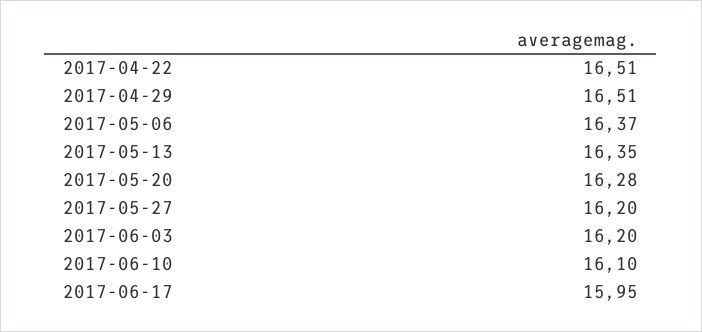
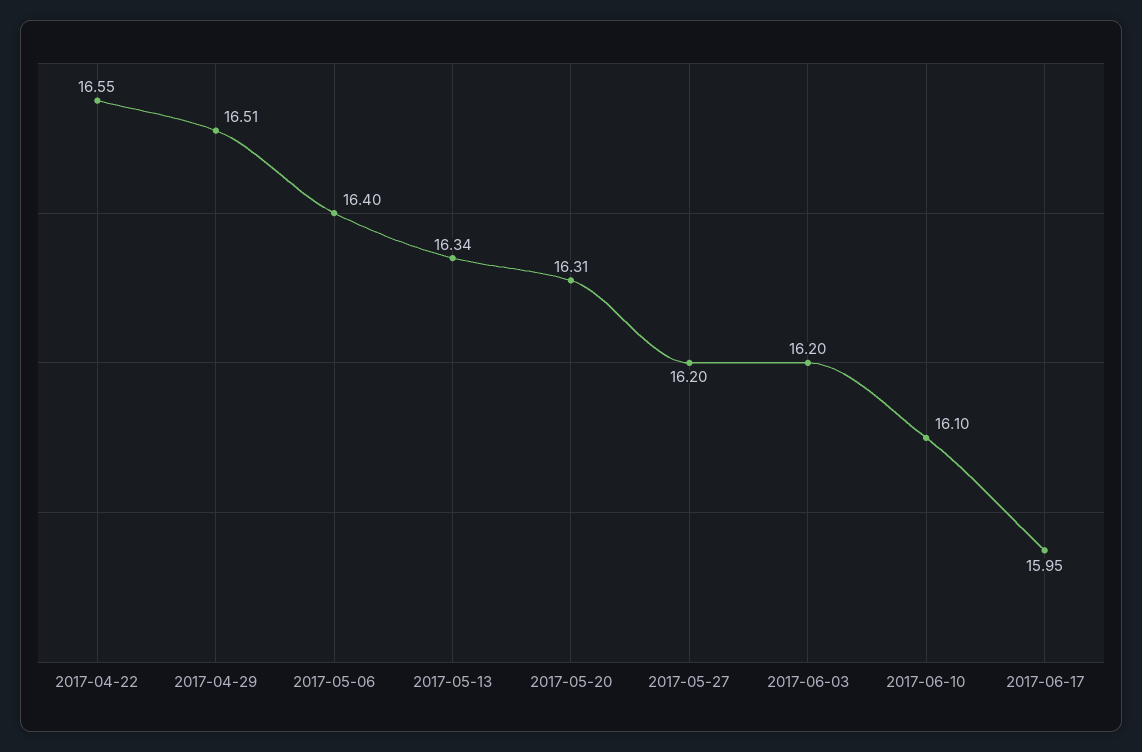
2017-04-22: 16.51 -> 16.55
2017-05-06: 16.37 -> 16.4
2017-05-13: 16.35 -> 16.34
2017-05-20: 16.28 -> 16.31

